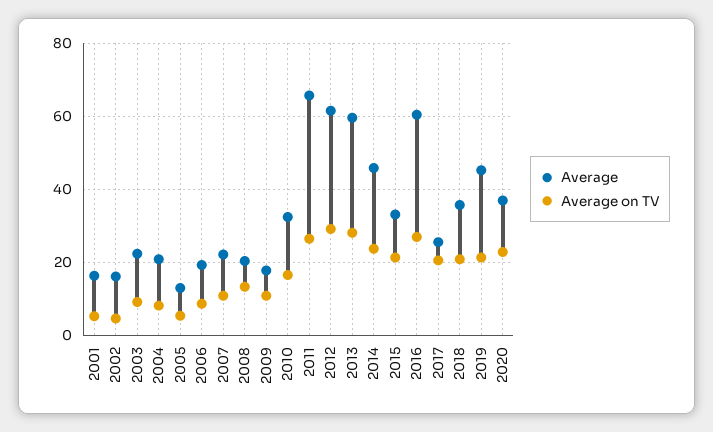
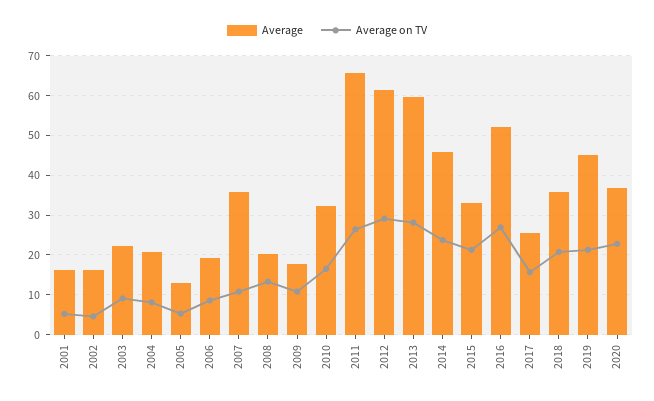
Average, 2007: 22 -> 36
Average, 2016: 60 -> 52
Average on TV, 2017: 20 -> 16

